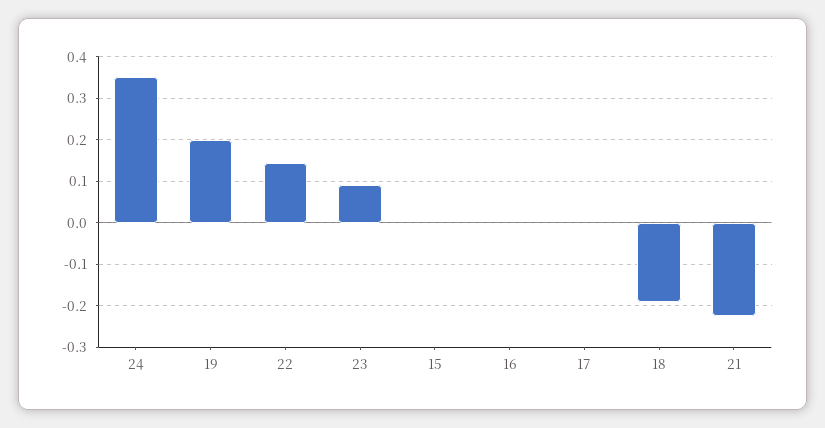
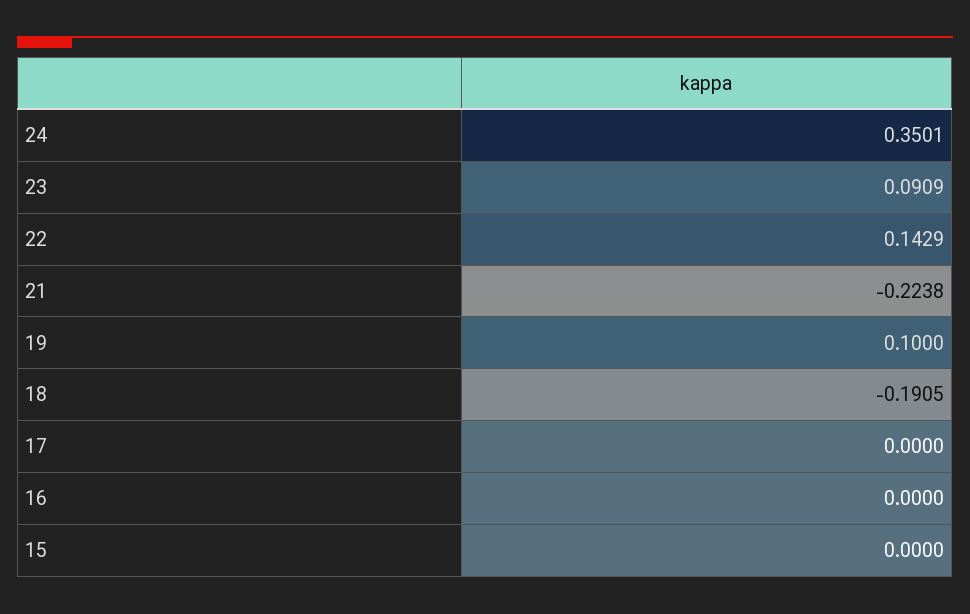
19: 0.2 -> 0.1

